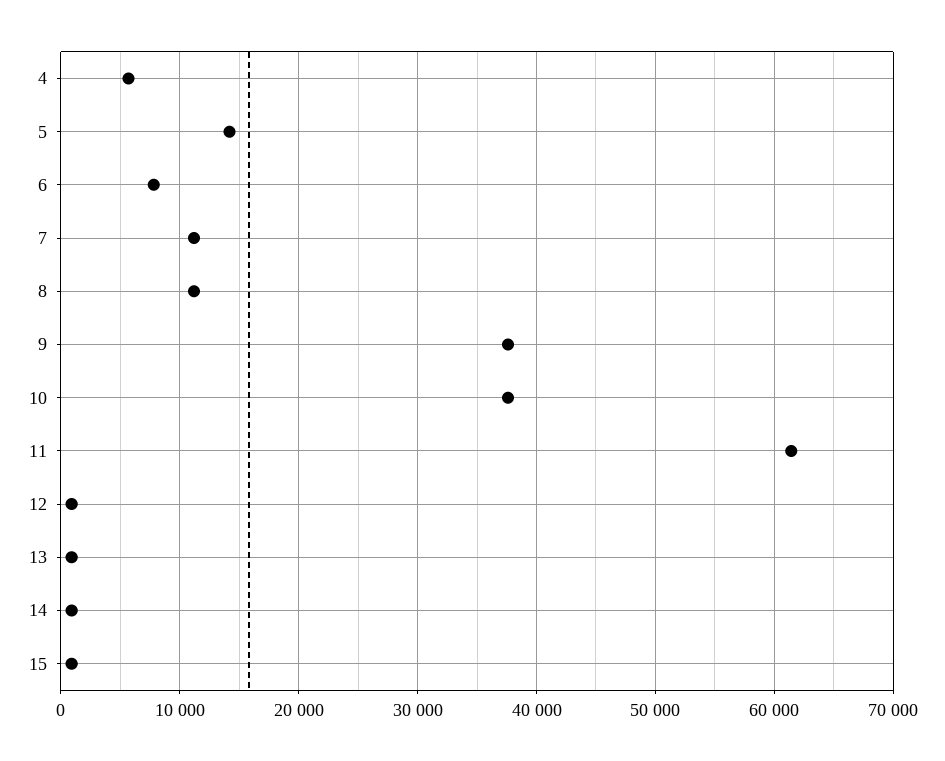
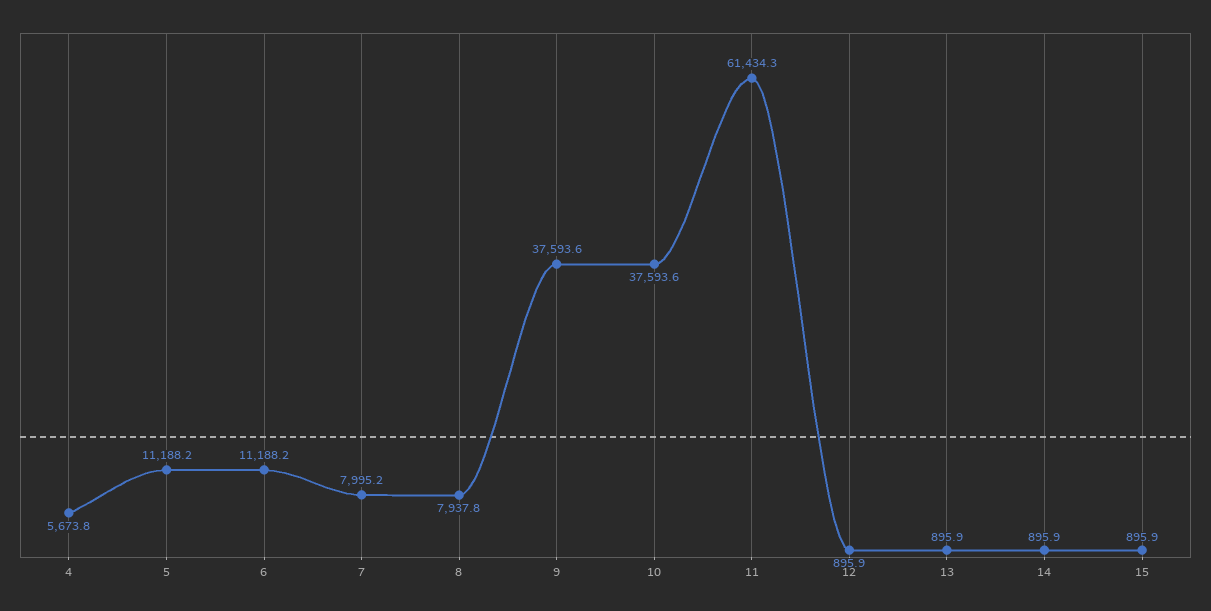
5: 14000 -> 11188.2
6: 8000 -> 11188.2
7: 11000 -> 7995.2
8: 11000 -> 7937.8

